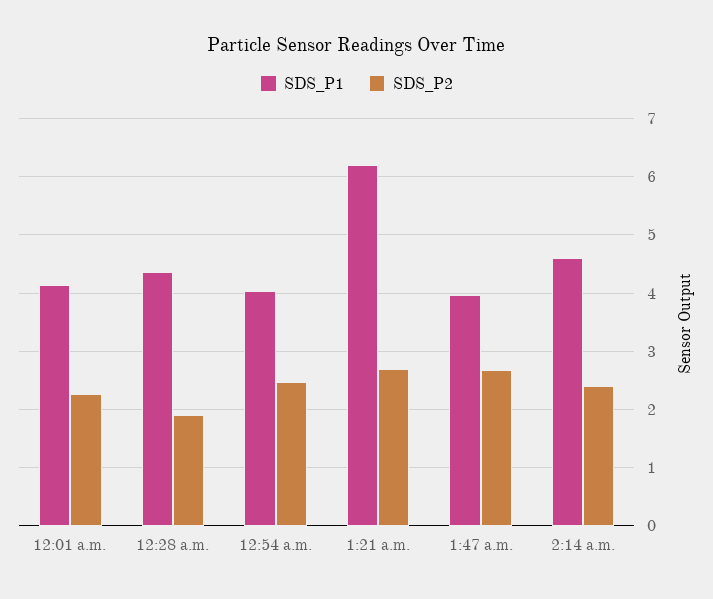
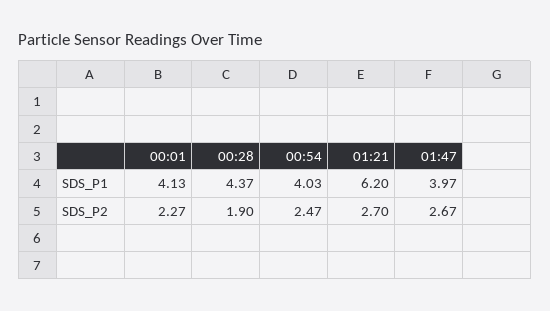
SDS_P1, 2:14 a.m.: 4.6 -> none
SDS_P2, 2:14 a.m.: 2.4 -> none

